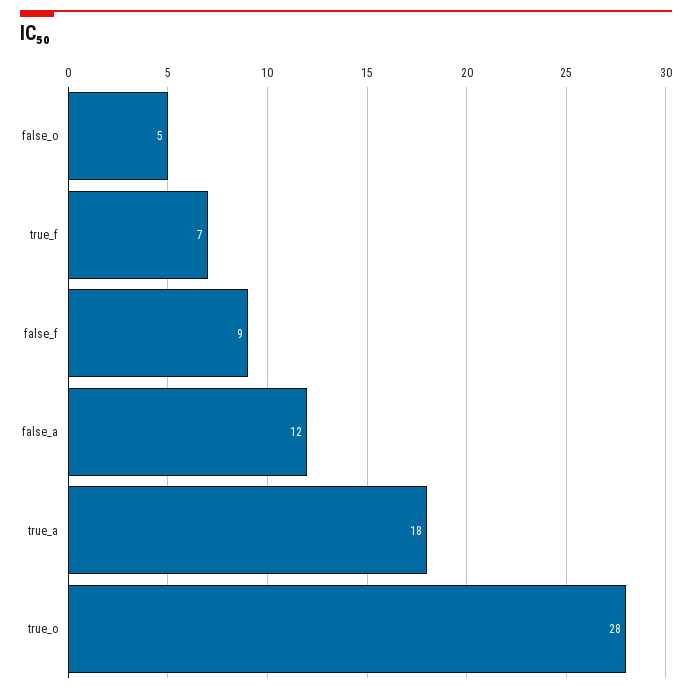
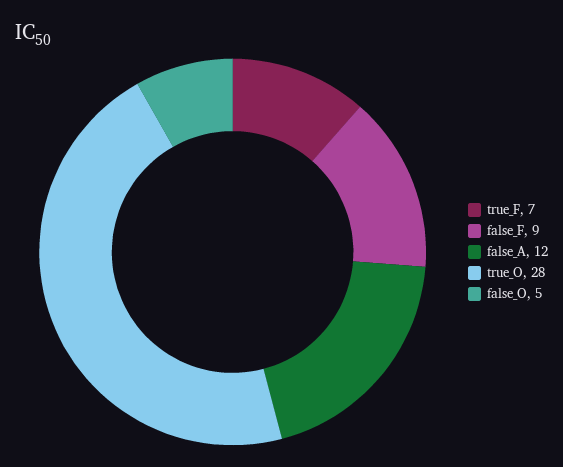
true_a: 18 -> none

